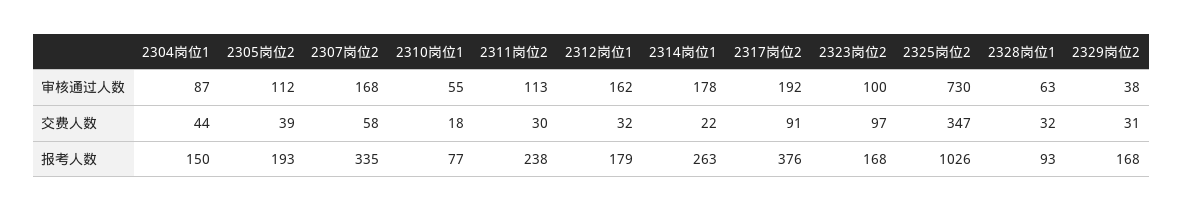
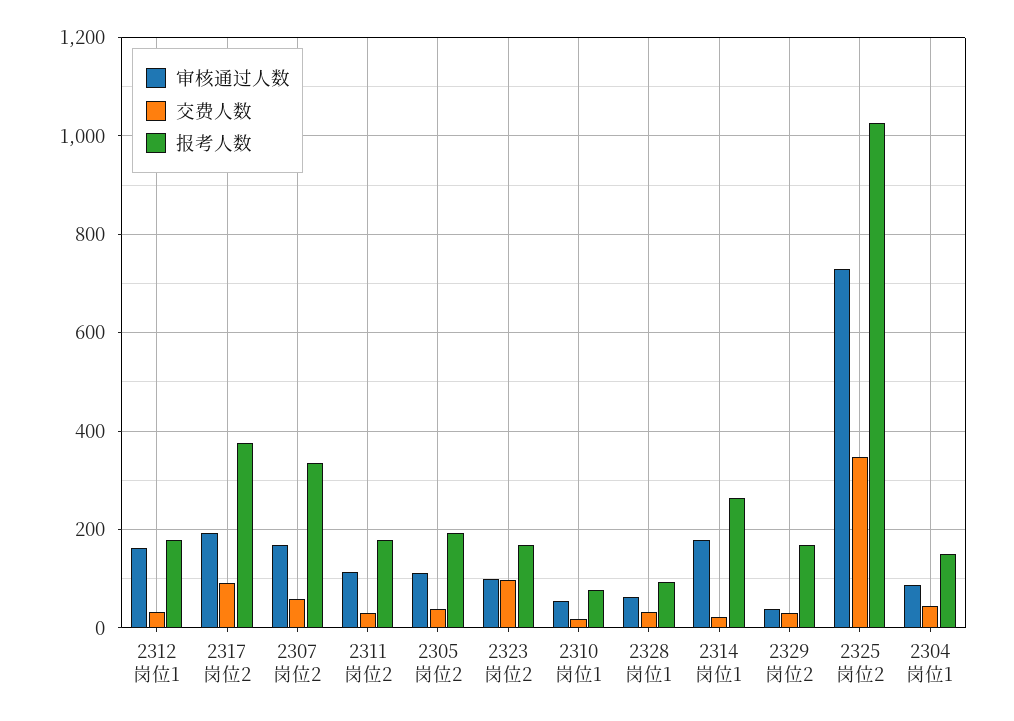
报考人数, 2311岗位2: 238 -> 180

